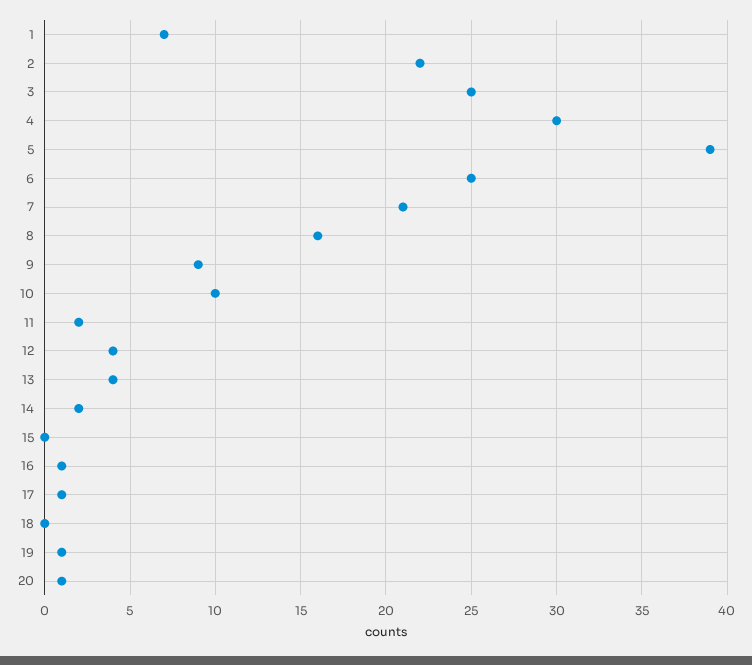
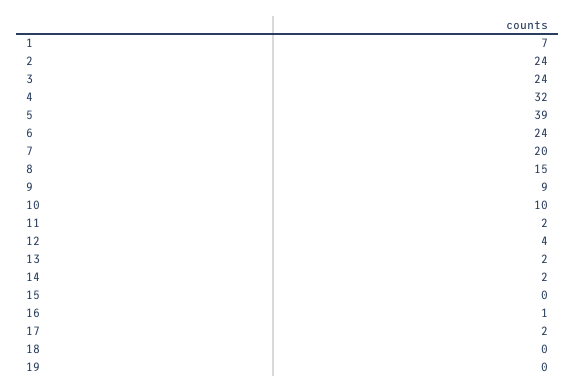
2: 22 -> 24
3: 25 -> 24
4: 30 -> 32
6: 25 -> 24
7: 21 -> 20
8: 16 -> 15
13: 4 -> 2
17: 1 -> 2
19: 1 -> 0
20: 1 -> none

